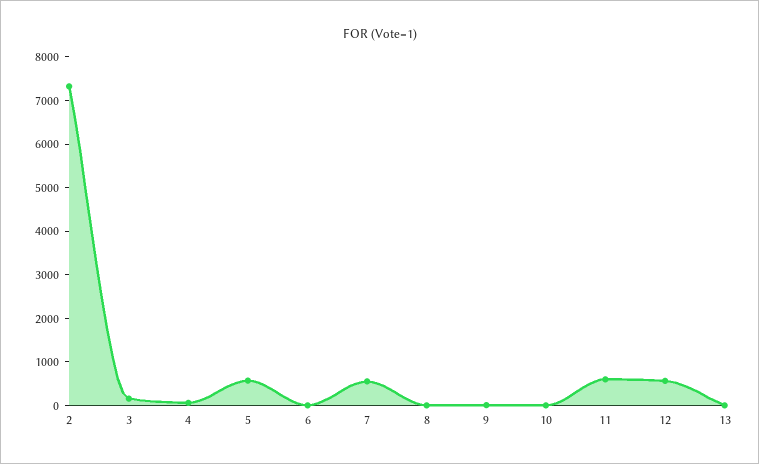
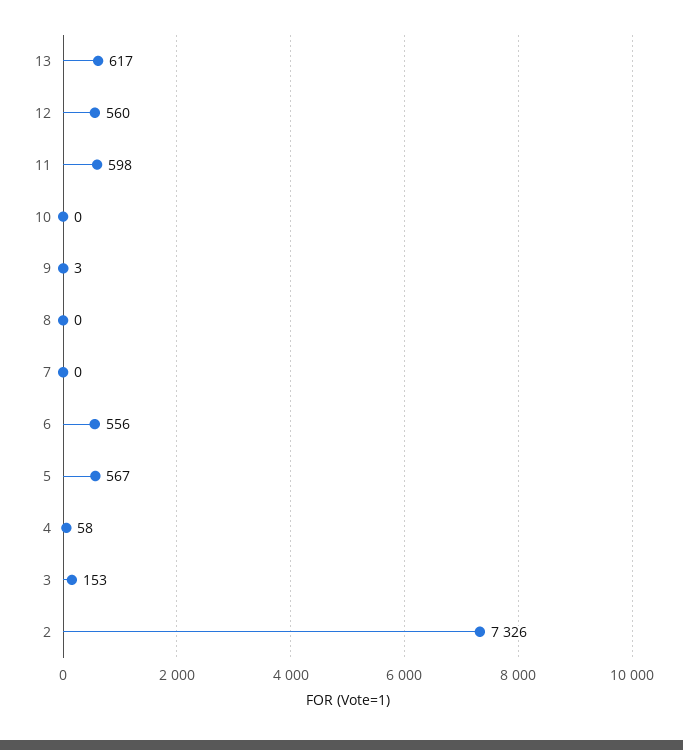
6: 0 -> 556
7: 600 -> 0
13: 0 -> 617

